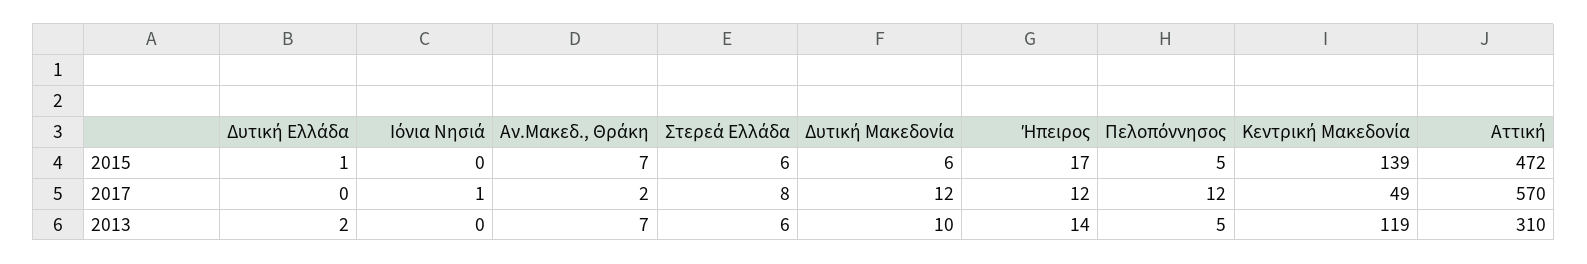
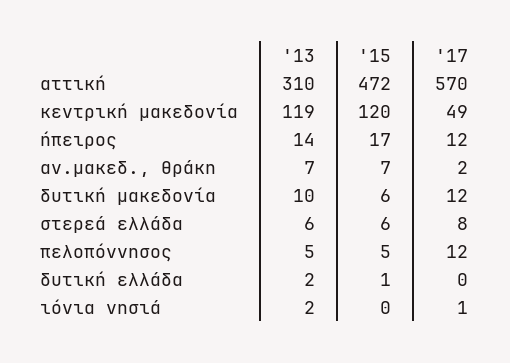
Κεντρική Μακεδονία, 2015: 139 -> 120
Ιόνια Νησιά, 2013: 0 -> 2

